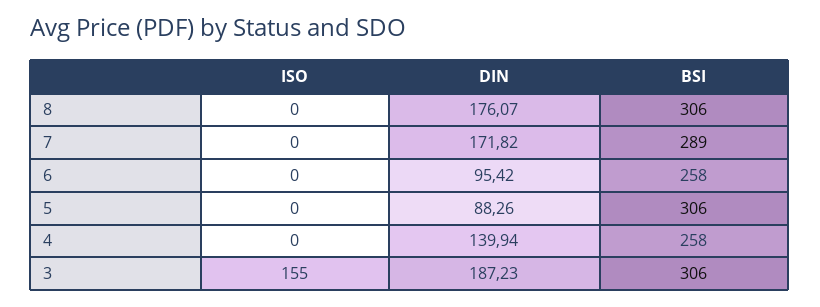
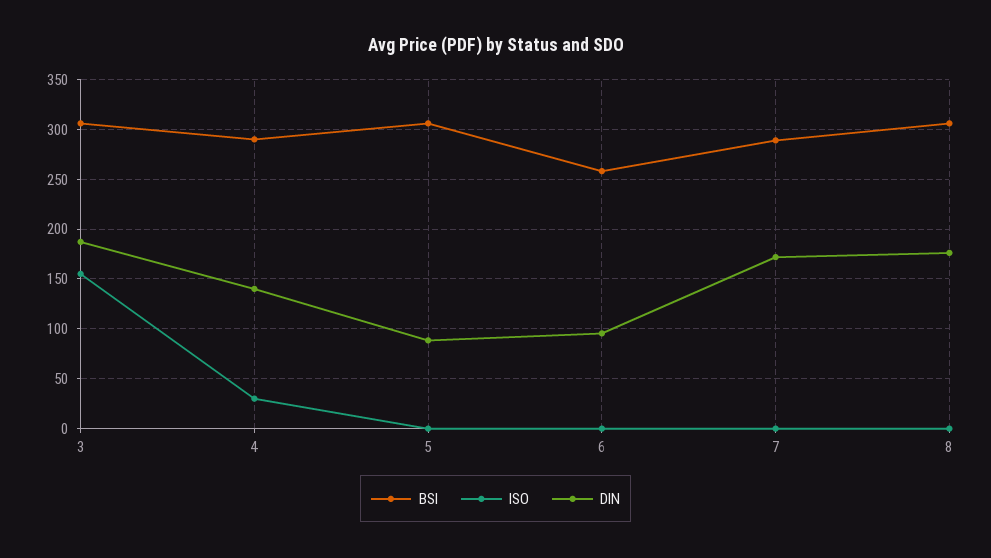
ISO, 4: 0 -> 30
BSI, 4: 258 -> 290

